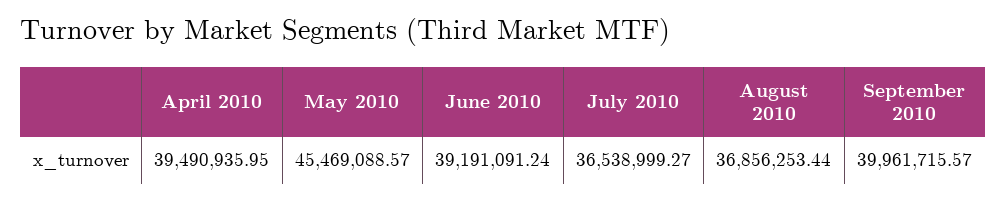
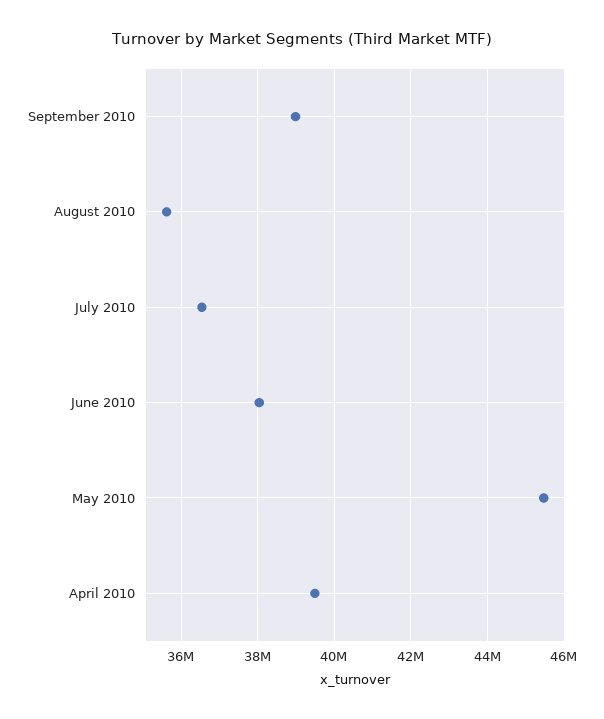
June 2010: 39191091.24 -> 38000000
August 2010: 36856253.44 -> 35600000
September 2010: 39961715.57 -> 39000000

